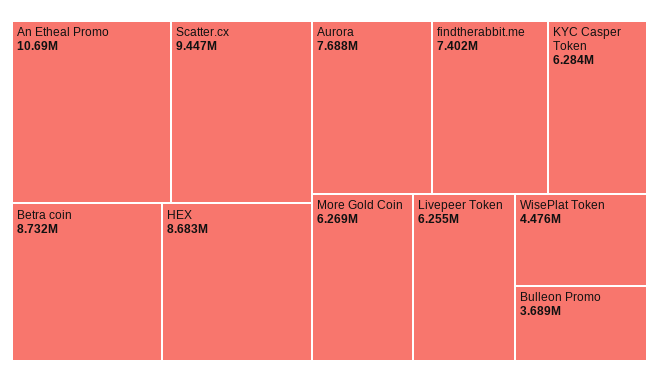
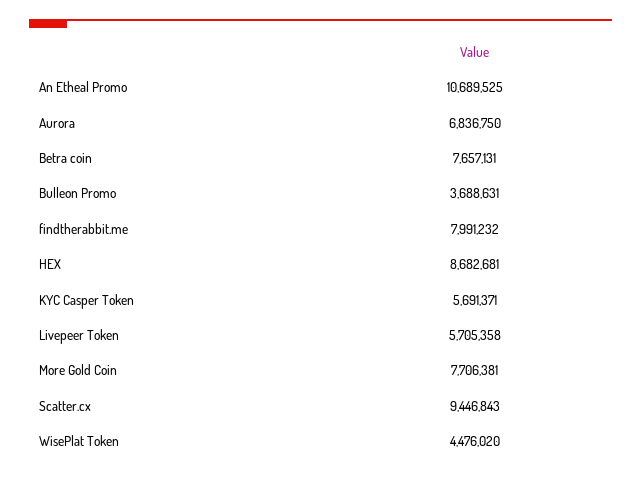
Betra coin: 8732000 -> 7657131
Aurora: 7688000 -> 6836750
findtherabbit.me: 7402000 -> 7991232
KYC Casper Token: 6284000 -> 5691371
More Gold Coin: 6269000 -> 7706381
Livepeer Token: 6255000 -> 5705358

